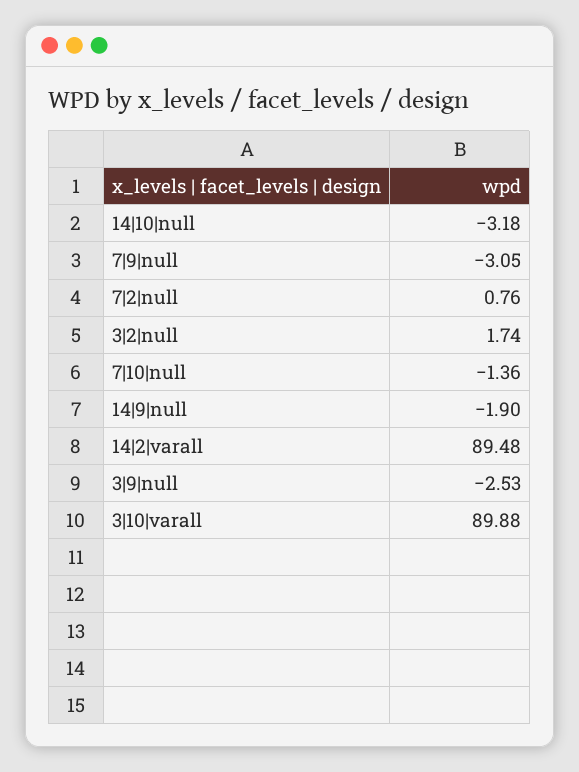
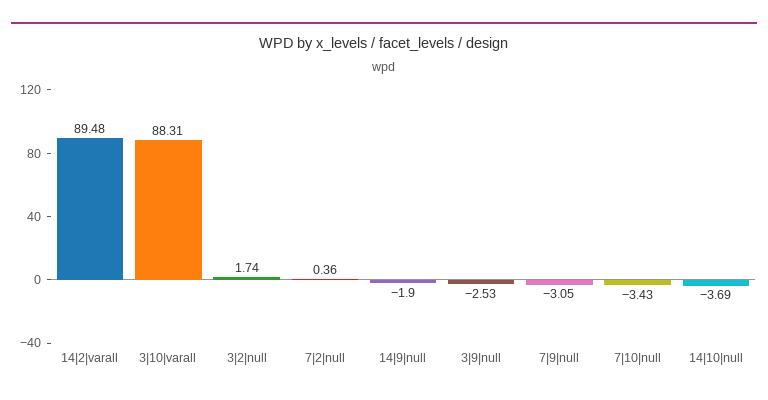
14|10|null: -3.18 -> -3.69
7|2|null: 0.76 -> 0.36
7|10|null: -1.36 -> -3.43
3|10|varall: 89.88 -> 88.31

